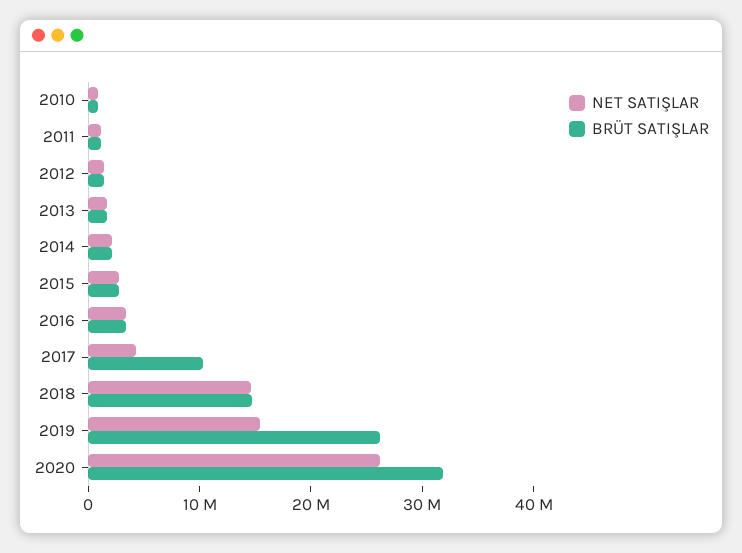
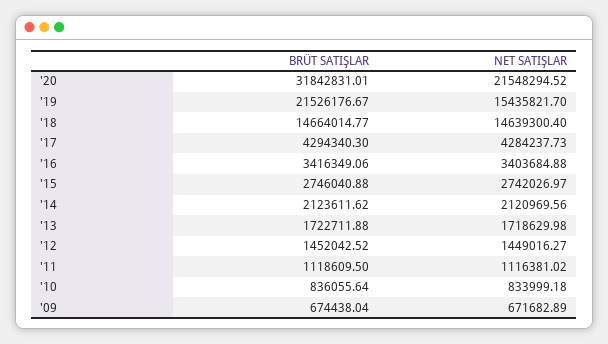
BRÜT SATIŞLAR, 2017: 10000000 -> 4294340.3
BRÜT SATIŞLAR, 2019: 26000000 -> 21526176.67
NET SATIŞLAR, 2020: 26000000 -> 21548294.52
BRÜT SATIŞLAR, '09: none -> 674438.04
NET SATIŞLAR, '09: none -> 671682.89

